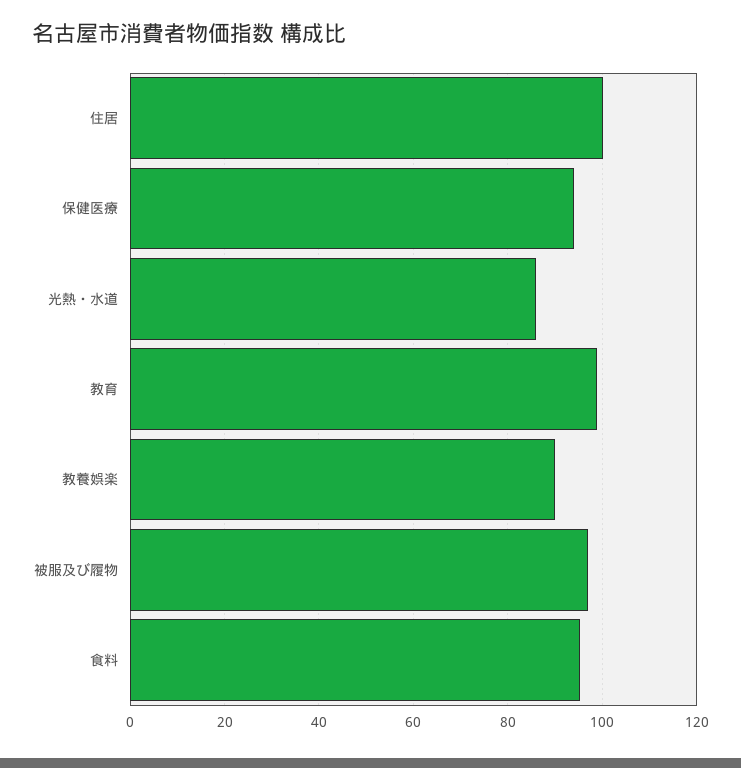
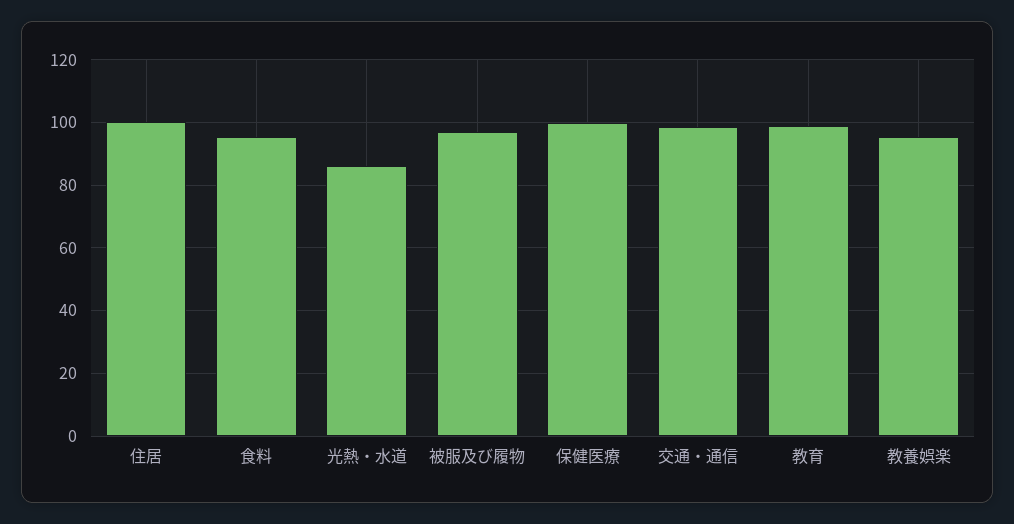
保健医療: 94 -> 100
教養娯楽: 90 -> 96
交通・通信: none -> 98

